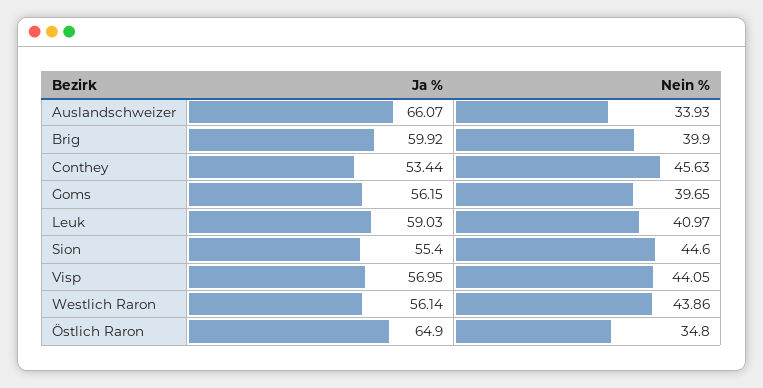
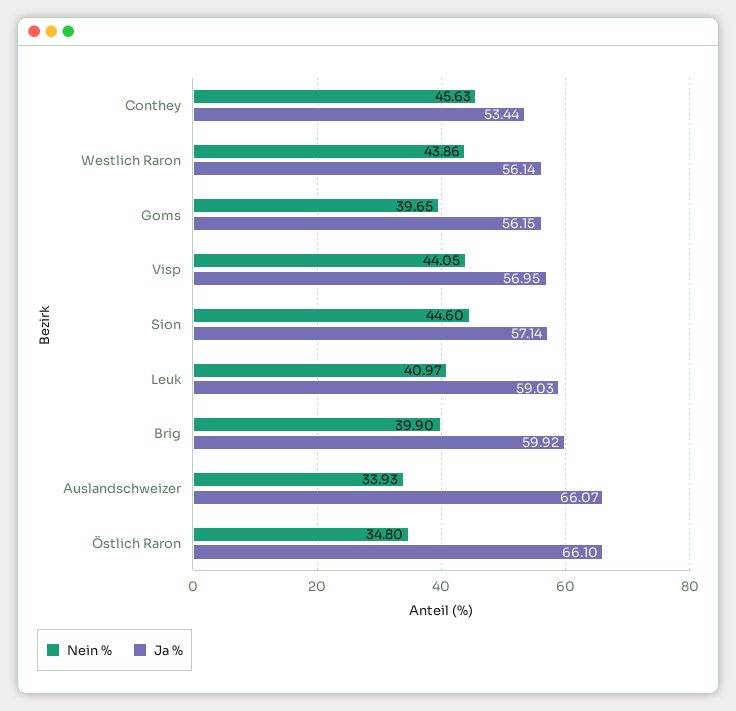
Ja %, Sion: 55.4 -> 57.14
Ja %, Östlich Raron: 64.9 -> 66.1

